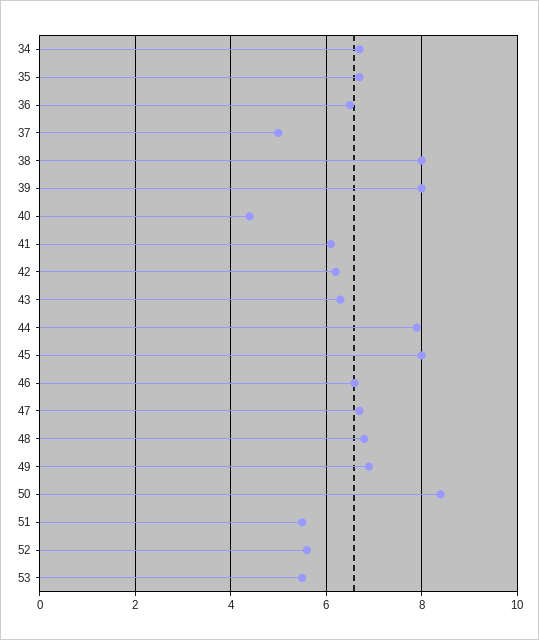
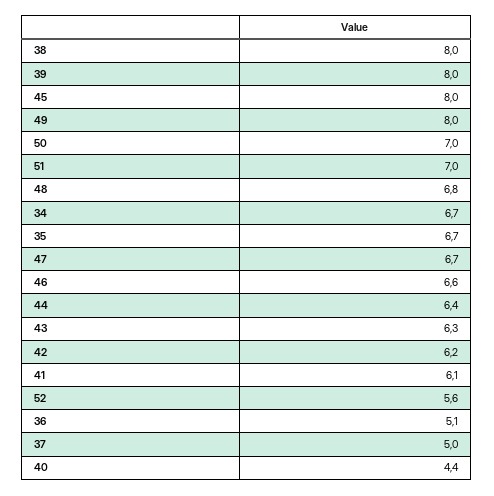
36: 6.5 -> 5.1
44: 8 -> 6.4
49: 7 -> 8
50: 8.5 -> 7
51: 5.5 -> 7
53: 5.5 -> none

